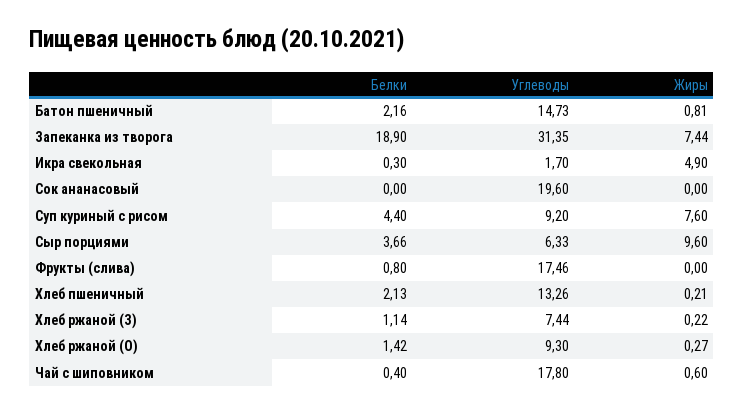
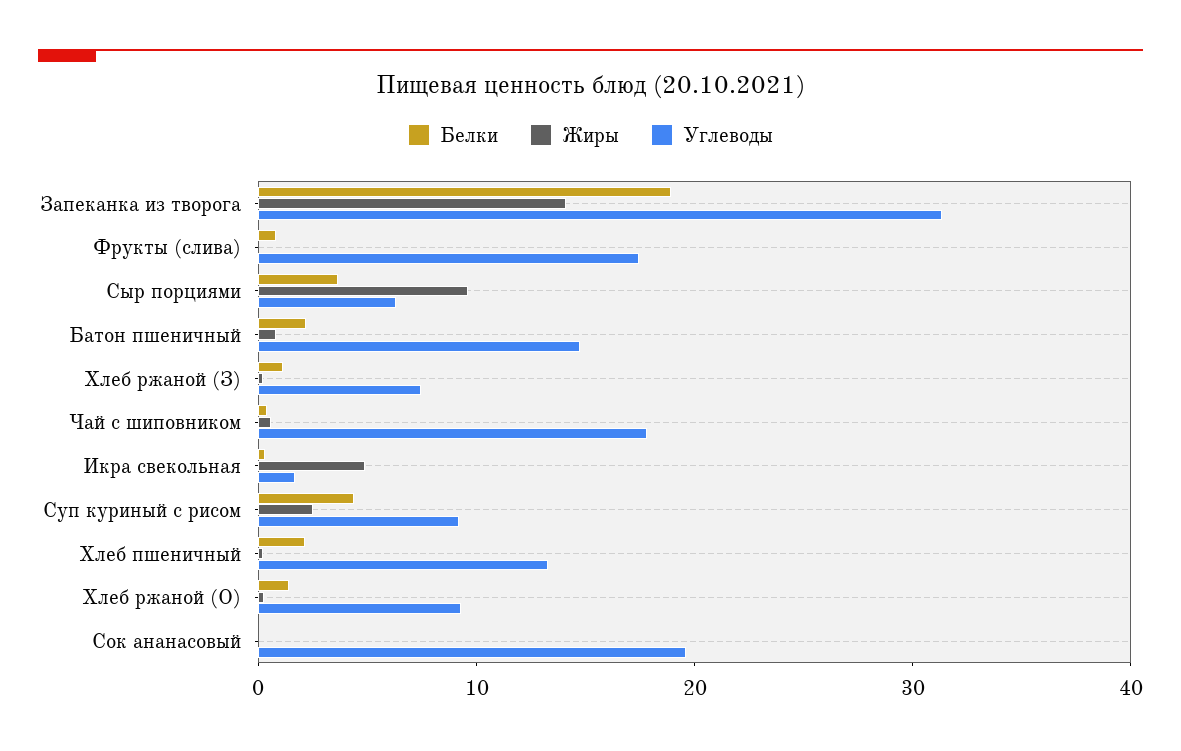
Жиры, Запеканка из творога: 7.44 -> 14
Жиры, Суп куриный с рисом: 7.6 -> 2

